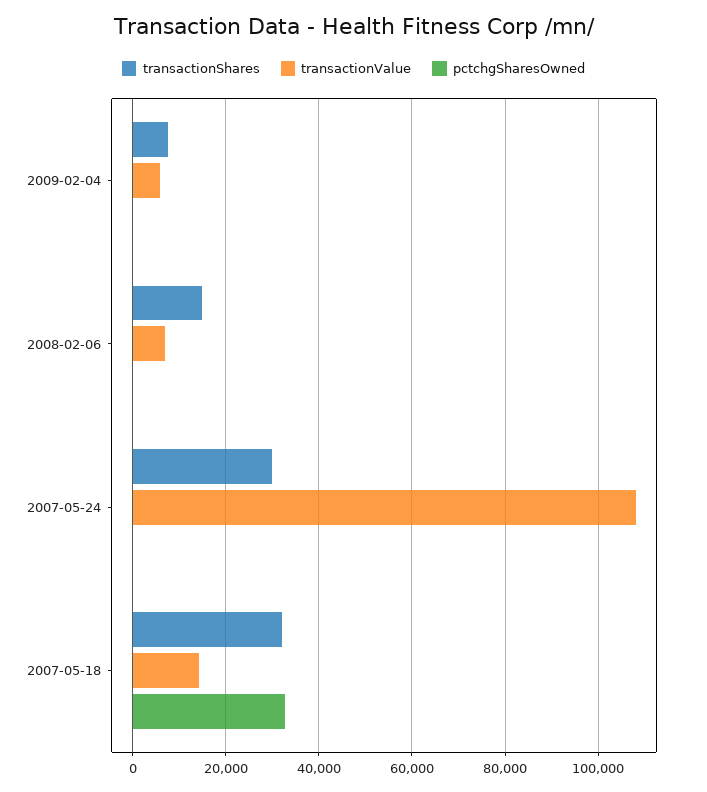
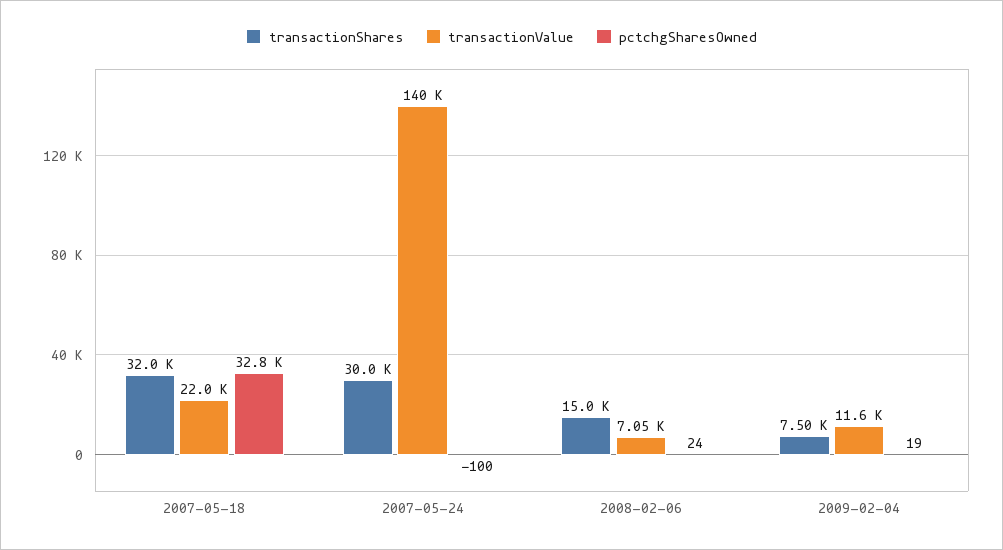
transactionValue, 2009-02-04: 6000 -> 11600
transactionValue, 2007-05-24: 108000 -> 140000
transactionValue, 2007-05-18: 14000 -> 22000

